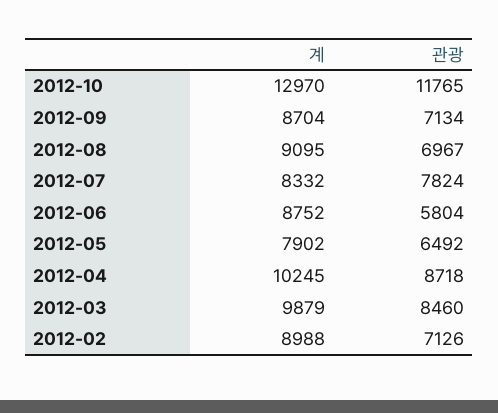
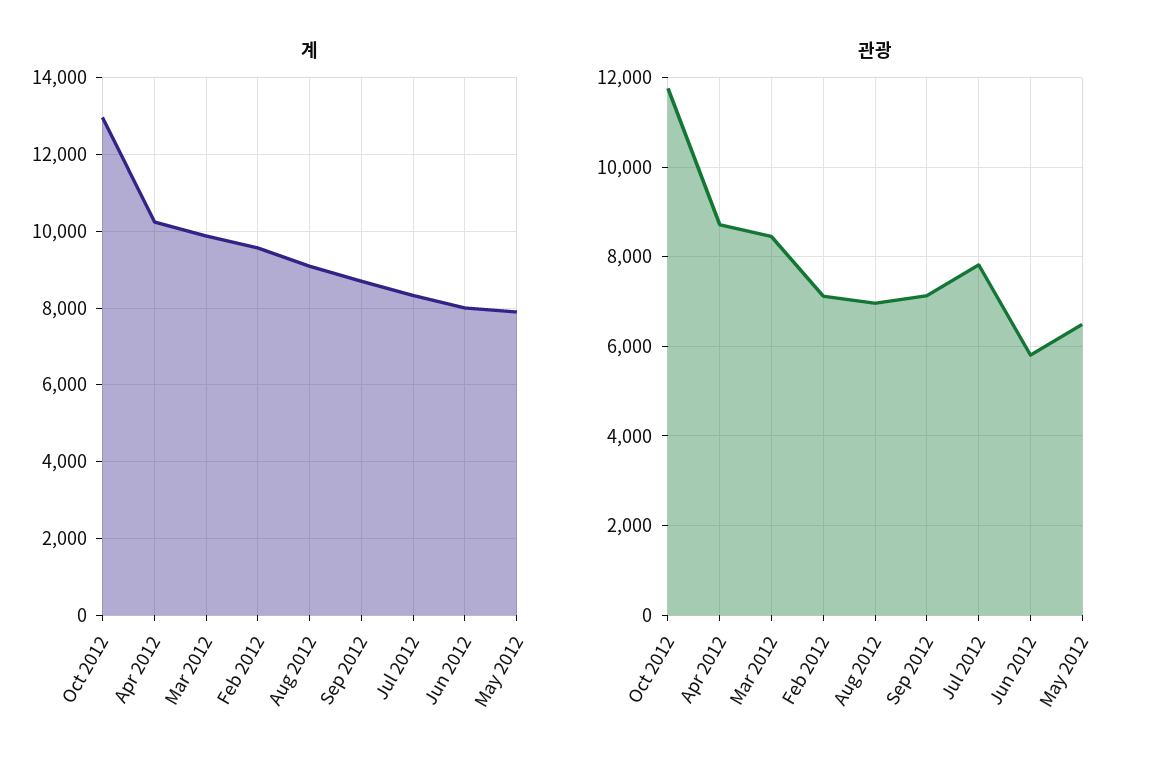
계, 2012-06: 8752 -> 8000
계, 2012-02: 8988 -> 9600

